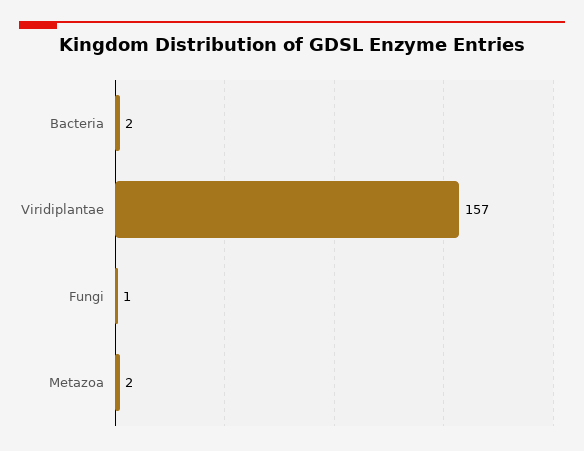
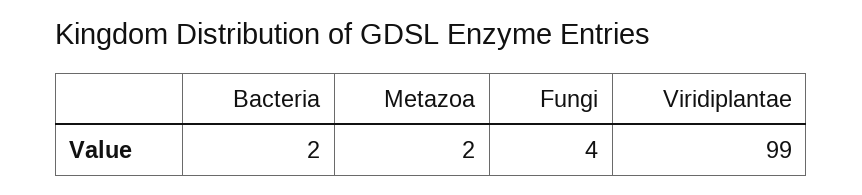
Viridiplantae: 157 -> 99
Fungi: 1 -> 4

